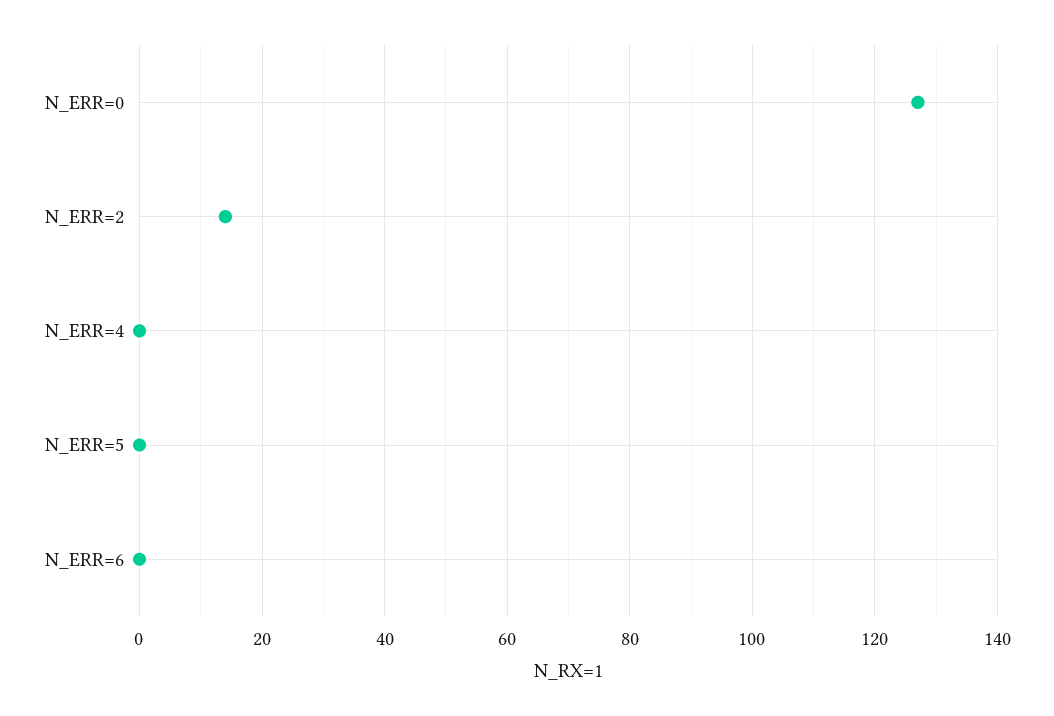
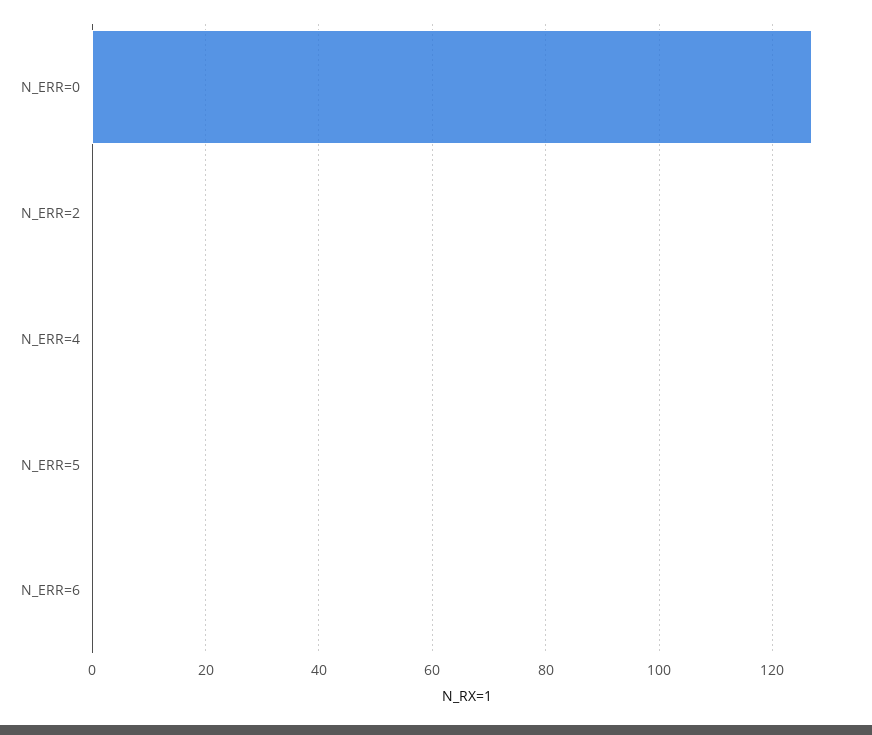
N_ERR=2: 15 -> 0

